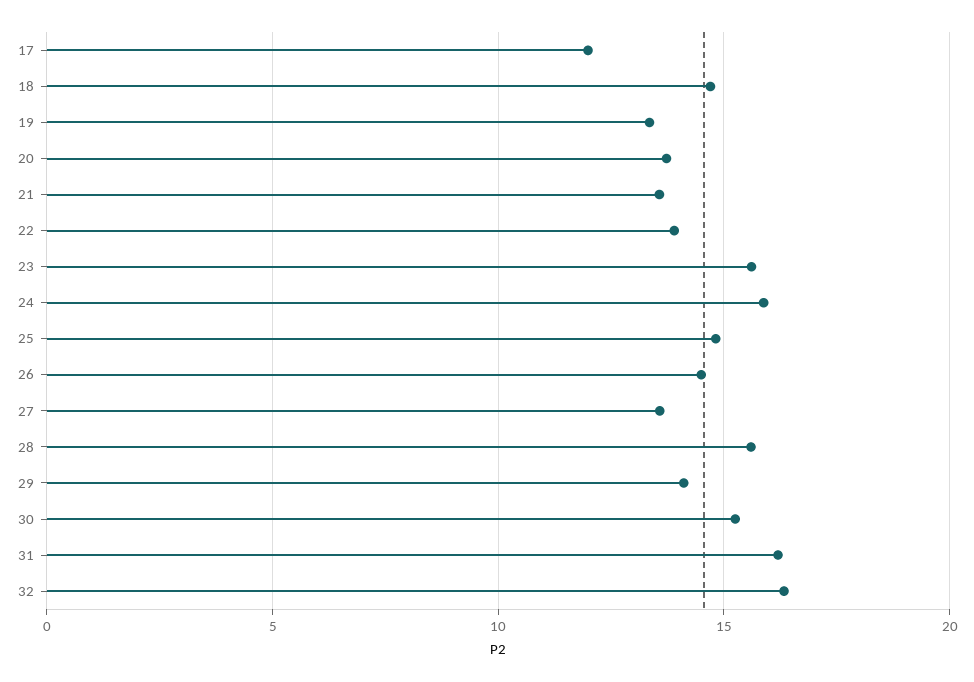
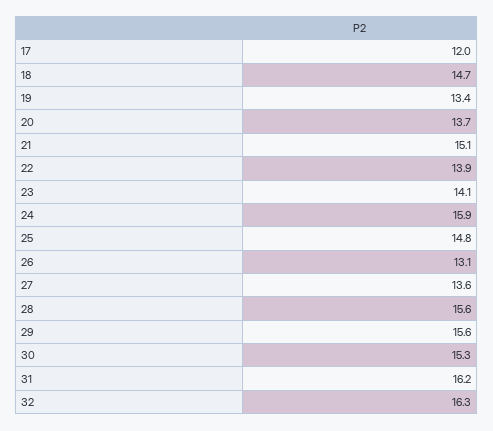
21: 13.5 -> 15.1
23: 15.5 -> 14.1
26: 14.5 -> 13.1
29: 14 -> 15.6

